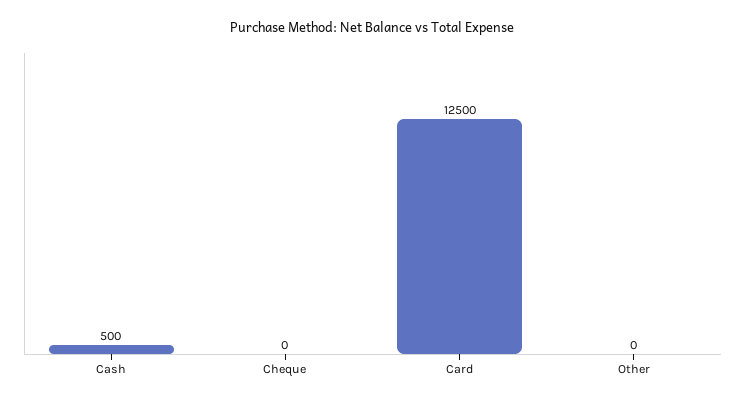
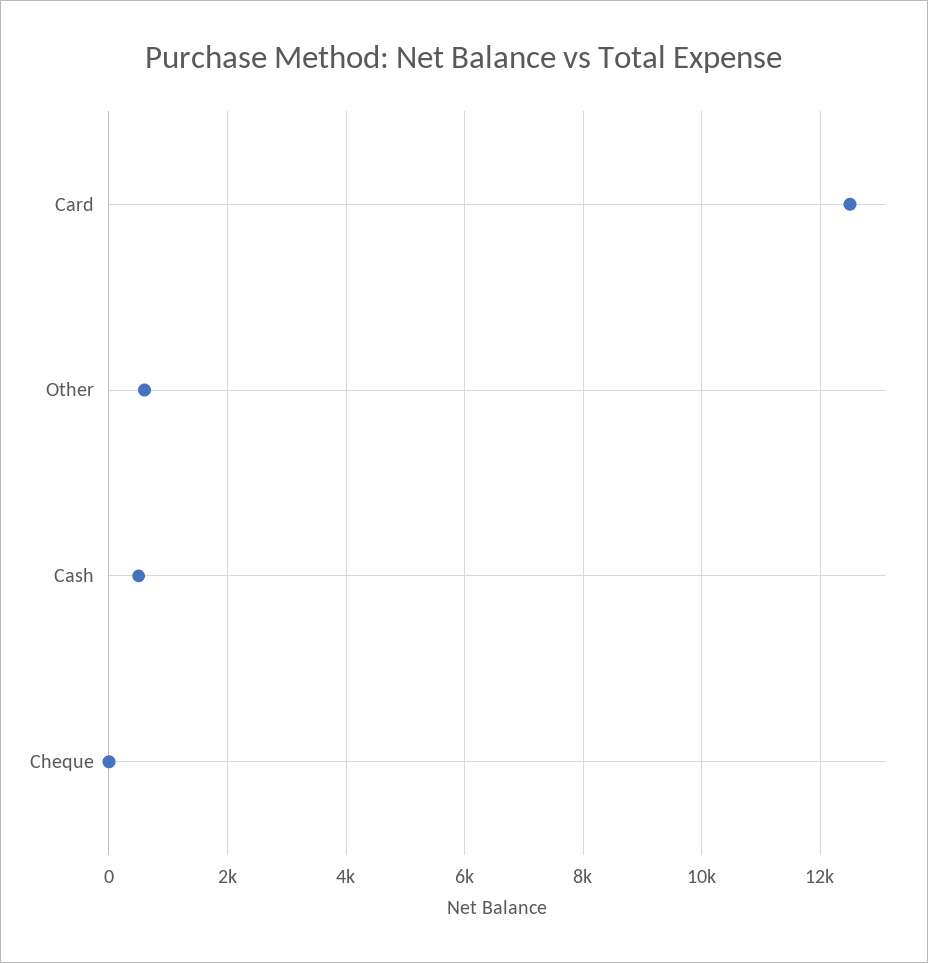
Other: 0 -> 600

